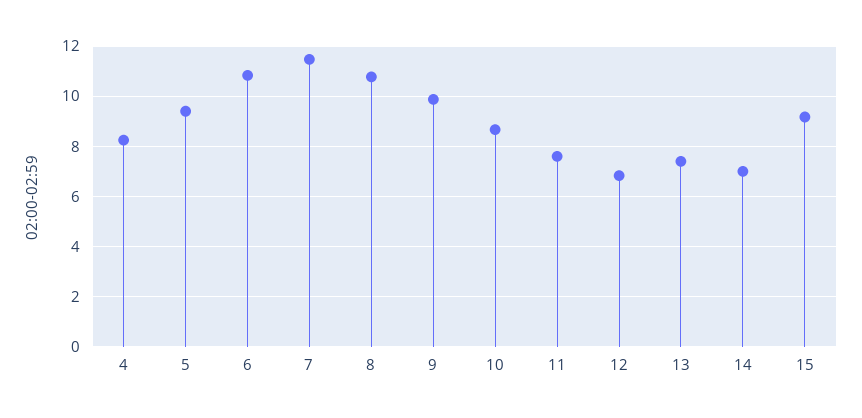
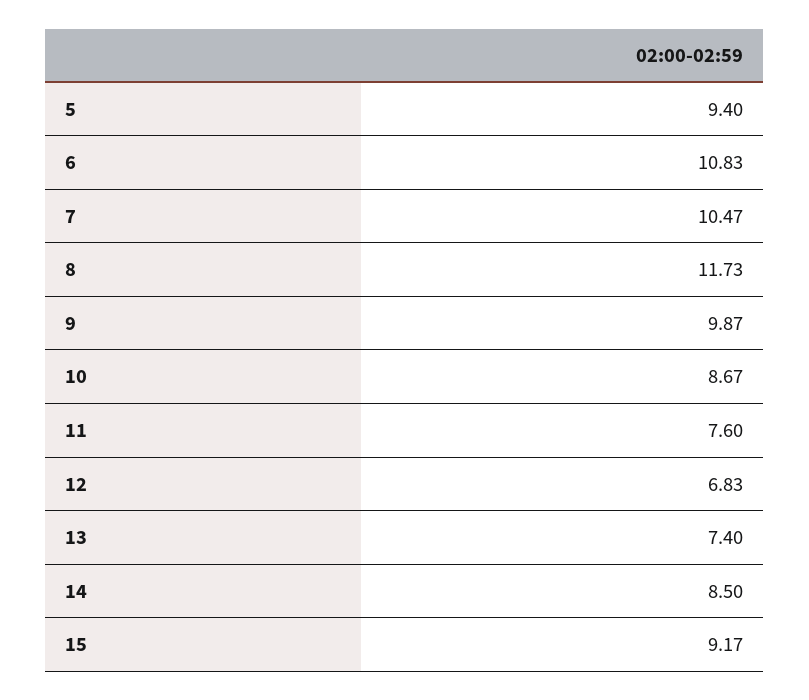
4: 8.25 -> none
7: 11.5 -> 10.47
8: 10.75 -> 11.73
14: 7 -> 8.5

